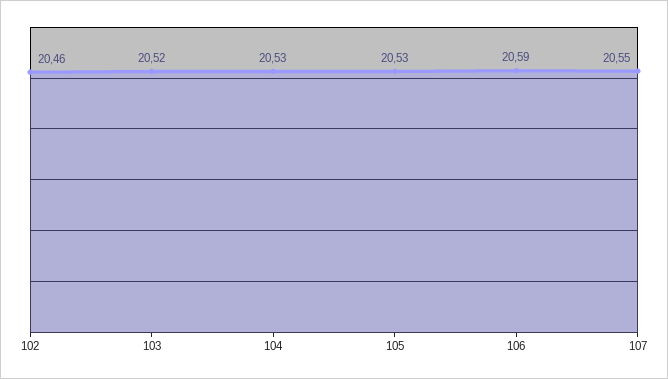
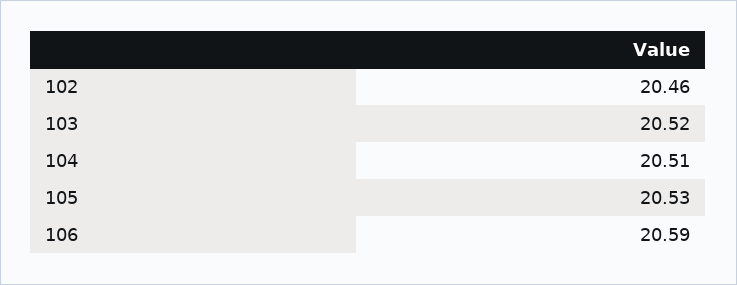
104: 20.53 -> 20.51
107: 20.55 -> none

